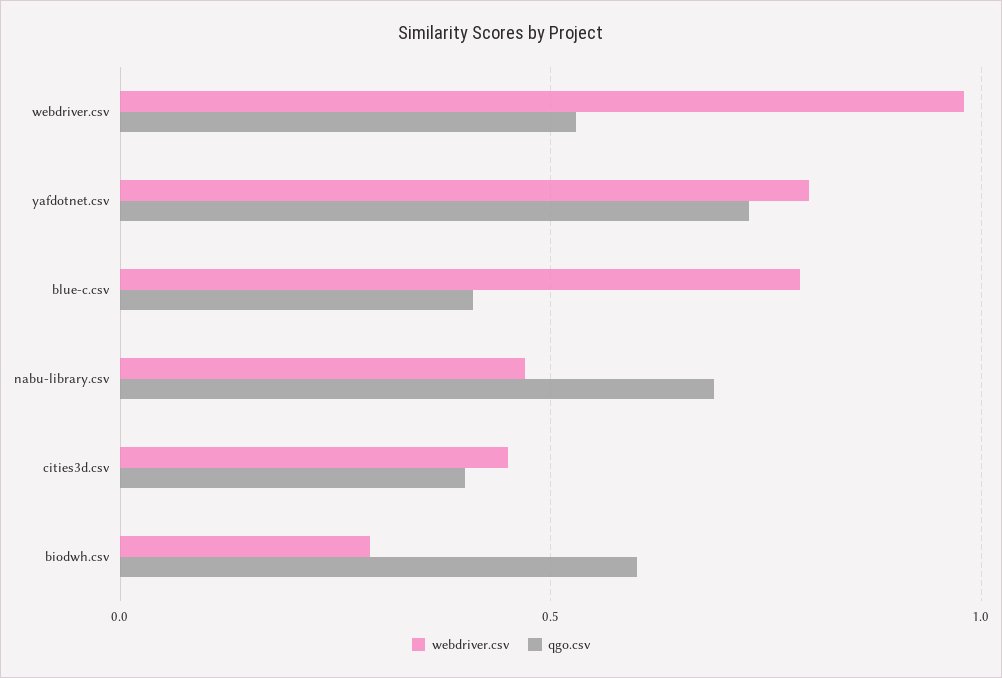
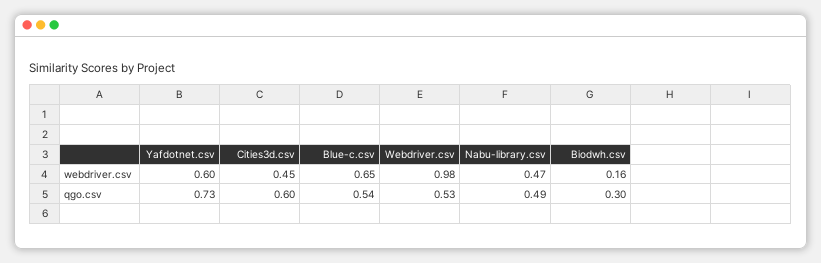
webdriver.csv, yafdotnet.csv: 0.8 -> 0.6
webdriver.csv, blue-c.csv: 0.8 -> 0.65
qgo.csv, blue-c.csv: 0.4 -> 0.54
qgo.csv, nabu-library.csv: 0.7 -> 0.49
qgo.csv, cities3d.csv: 0.4 -> 0.6
webdriver.csv, biodwh.csv: 0.3 -> 0.16
qgo.csv, biodwh.csv: 0.6 -> 0.3

